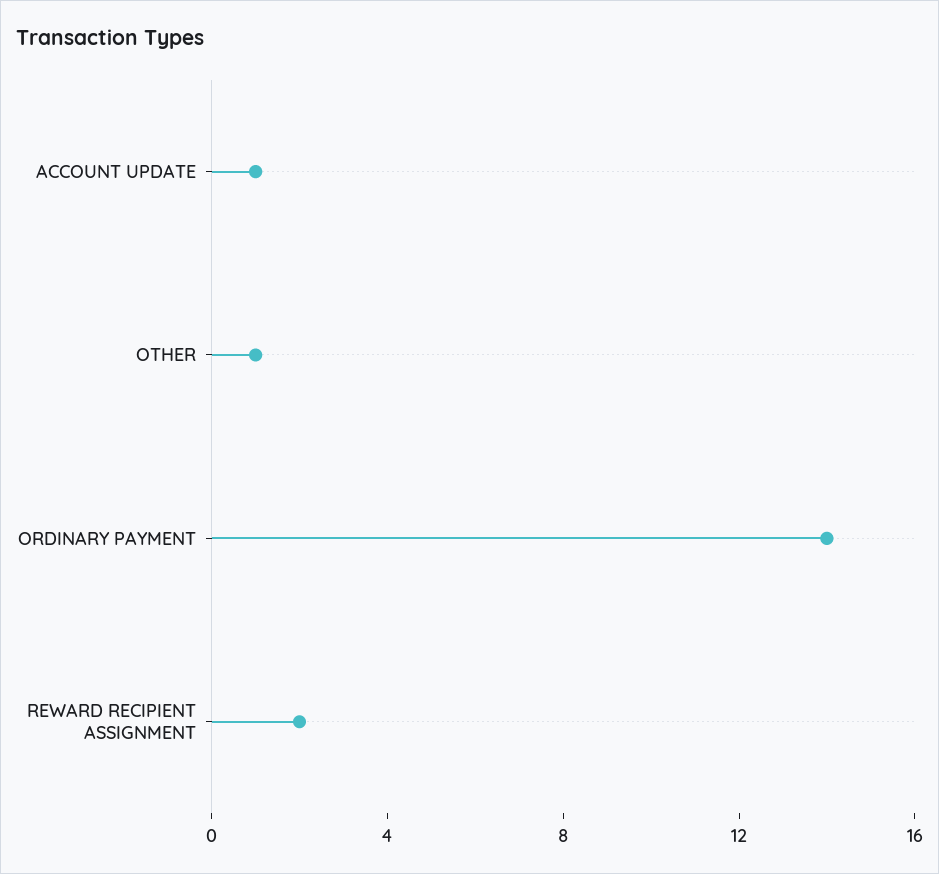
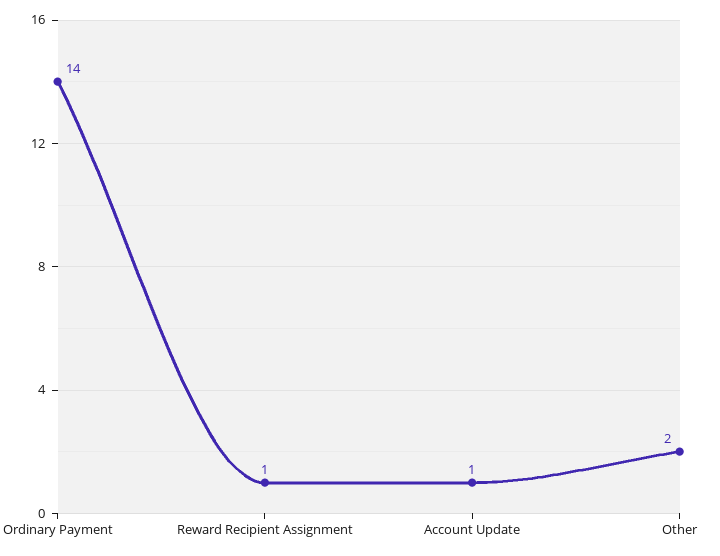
OTHER: 1 -> 2
REWARD RECIPIENT ASSIGNMENT: 2 -> 1

